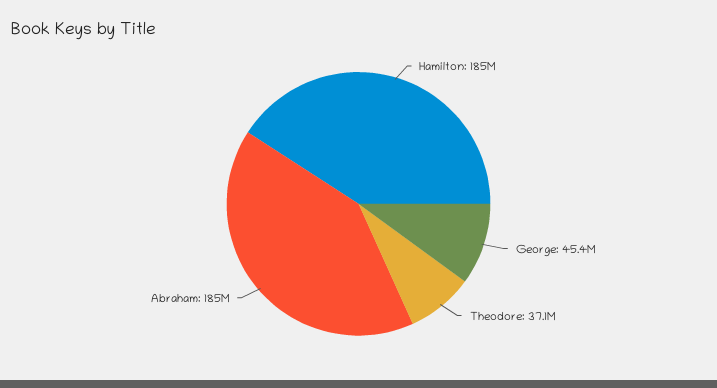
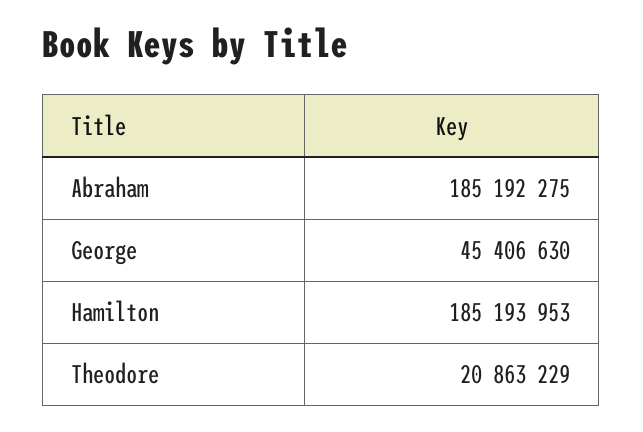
Theodore: 37100000 -> 20863229

